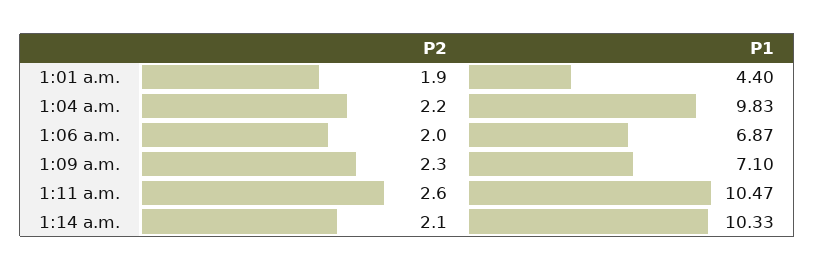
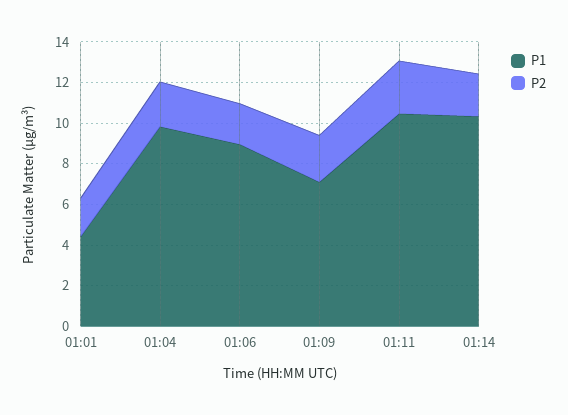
P1, 1:06 a.m.: 6.87 -> 9

